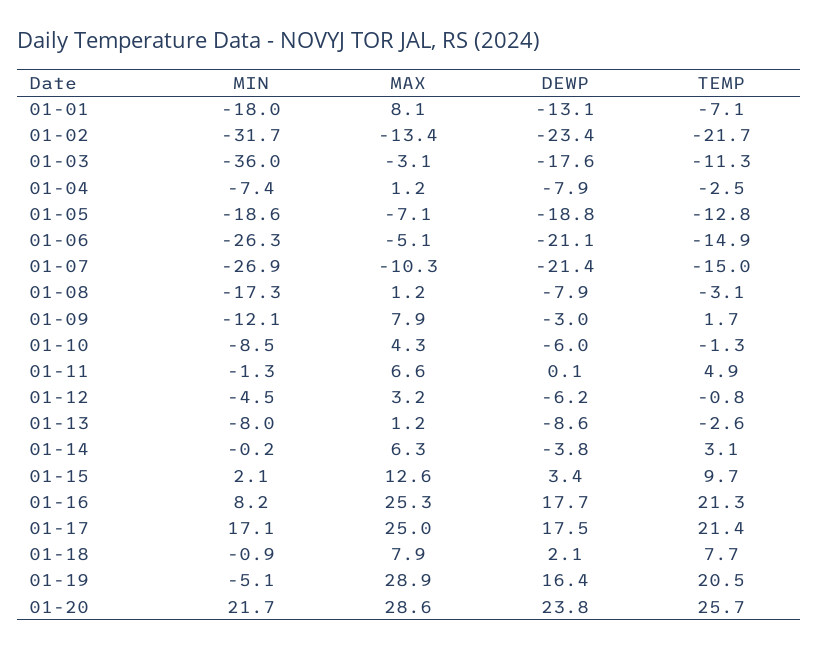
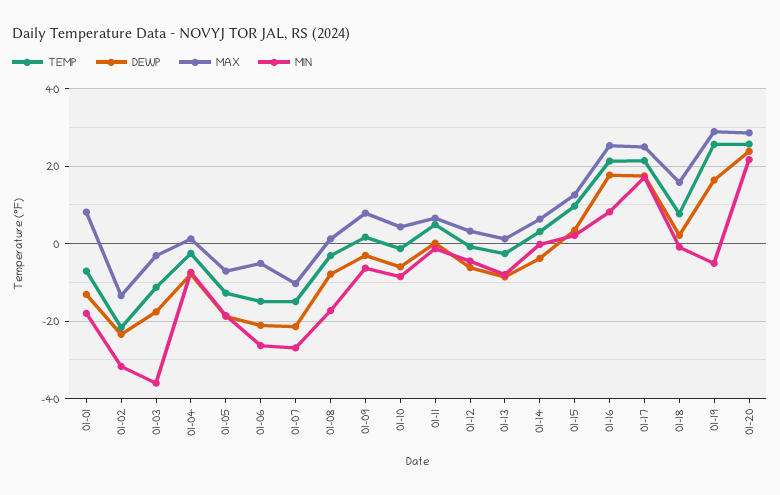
MIN, 01-09: -12.1 -> -6
MAX, 01-18: 7.9 -> 16
TEMP, 01-19: 20.5 -> 26

